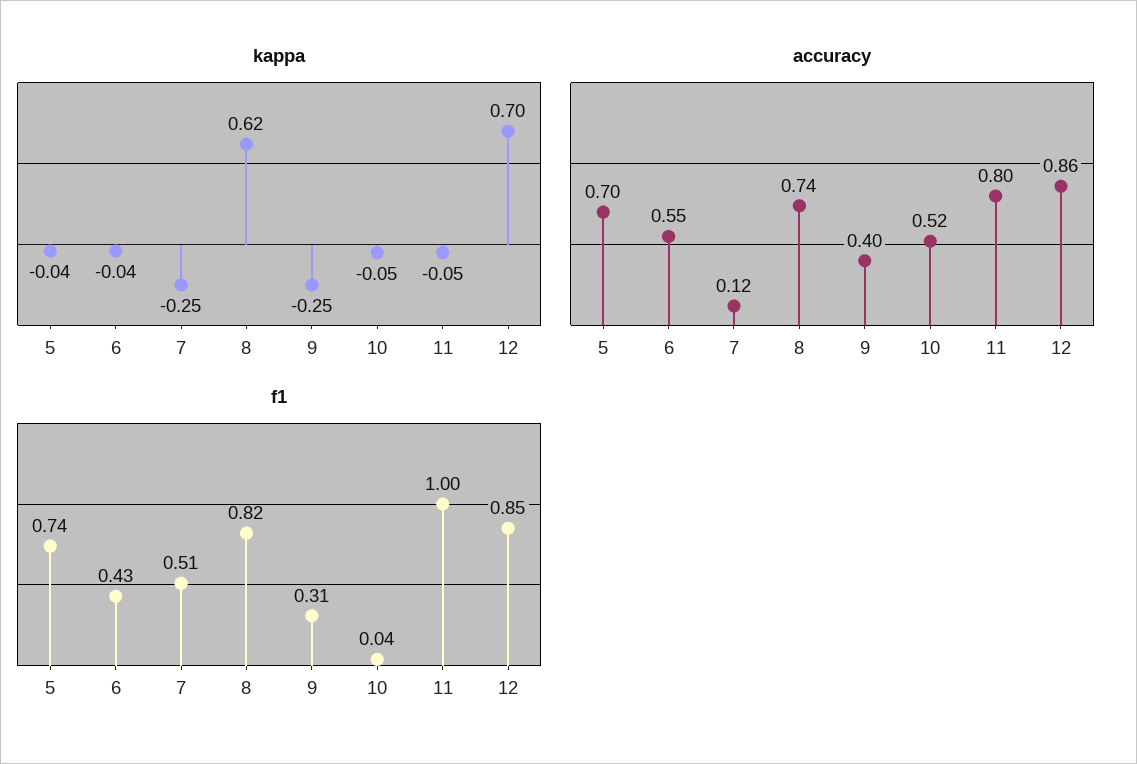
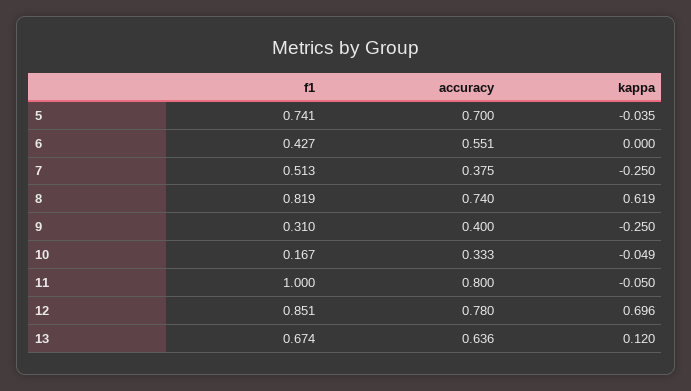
kappa, 6: -0.04 -> 0
accuracy, 7: 0.12 -> 0.375
accuracy, 10: 0.52 -> 0.333
accuracy, 12: 0.86 -> 0.78
f1, 10: 0.04 -> 0.167
f1, 13: none -> 0.674
accuracy, 13: none -> 0.636
kappa, 13: none -> 0.12

